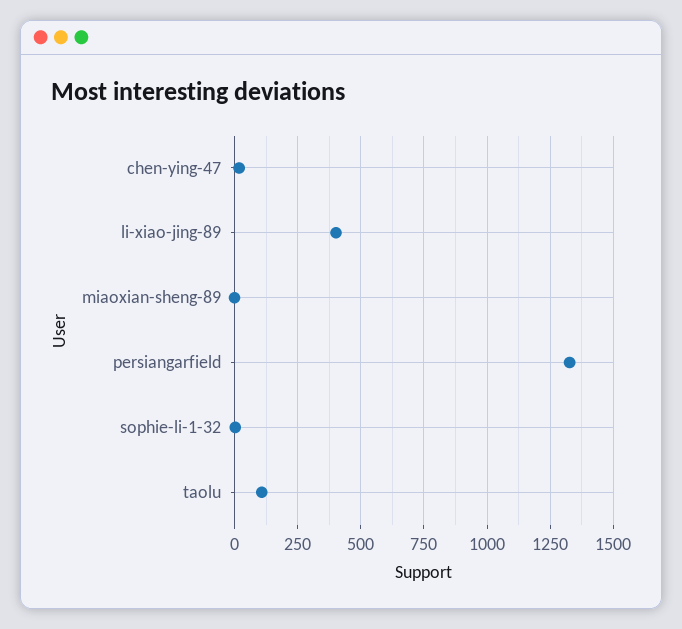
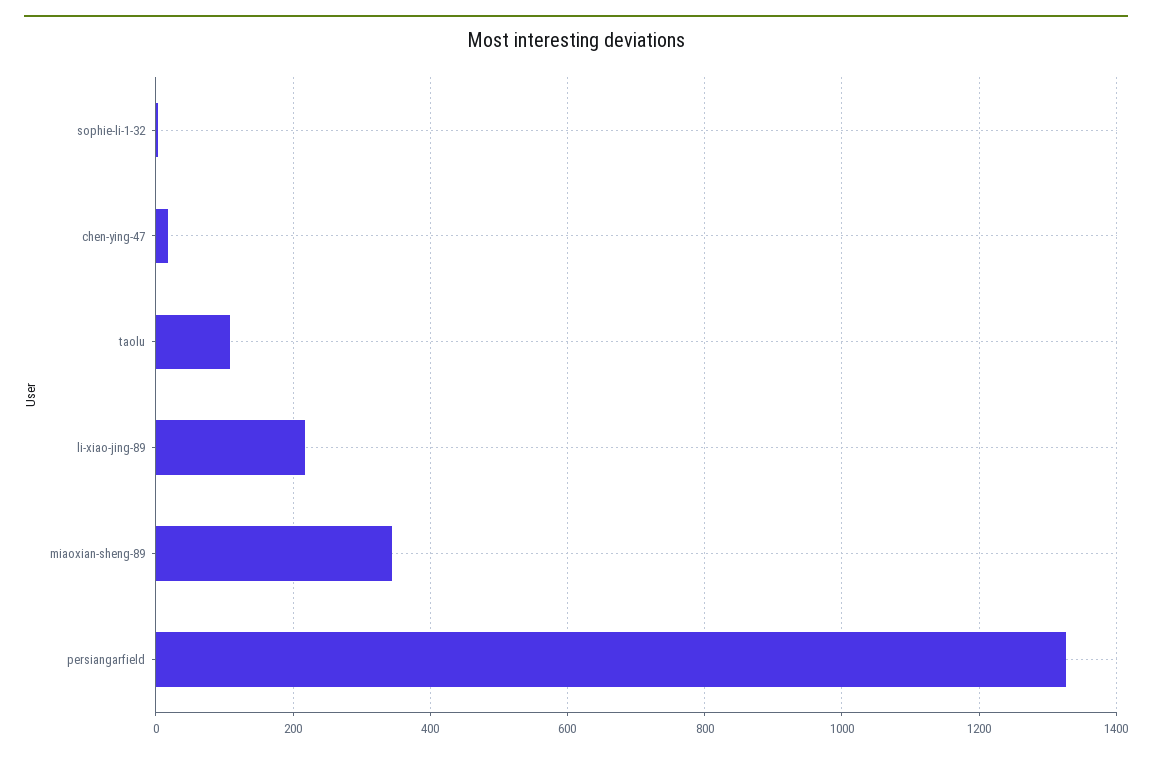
li-xiao-jing-89: 400 -> 220
miaoxian-sheng-89: 0 -> 340

